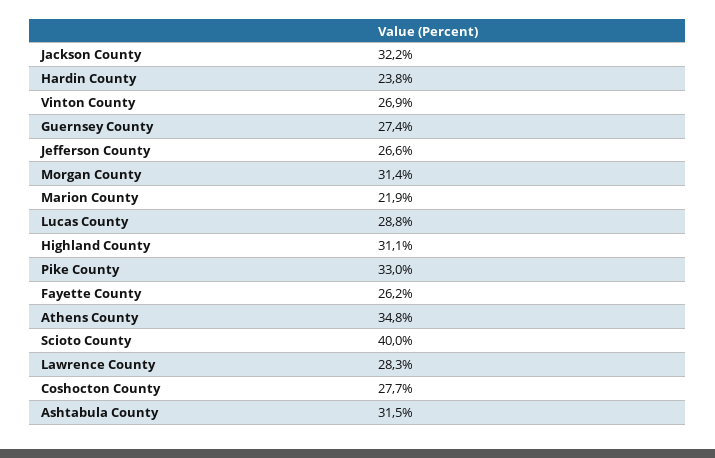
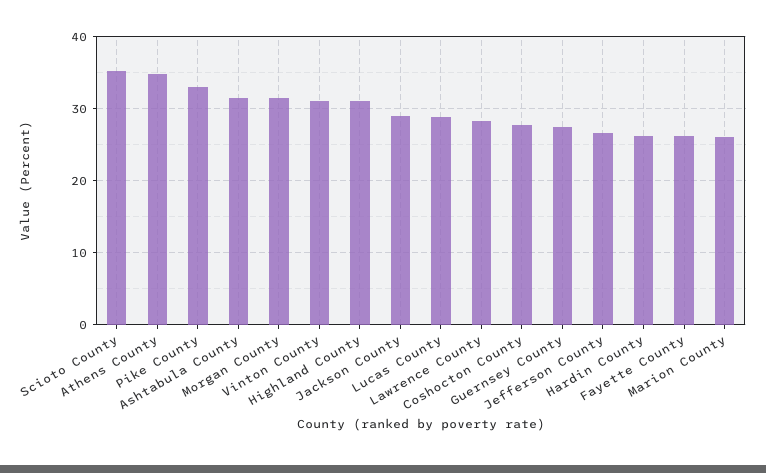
Jackson County: 32.2 -> 29
Hardin County: 23.8 -> 26
Vinton County: 26.9 -> 31
Marion County: 21.9 -> 26
Scioto County: 40 -> 35

